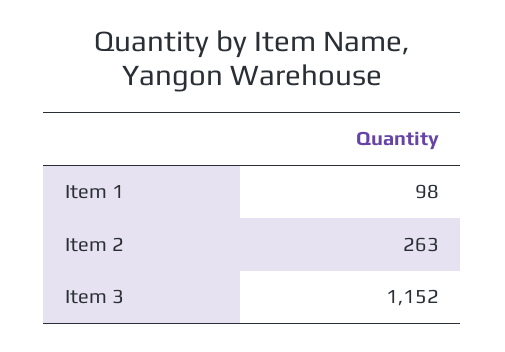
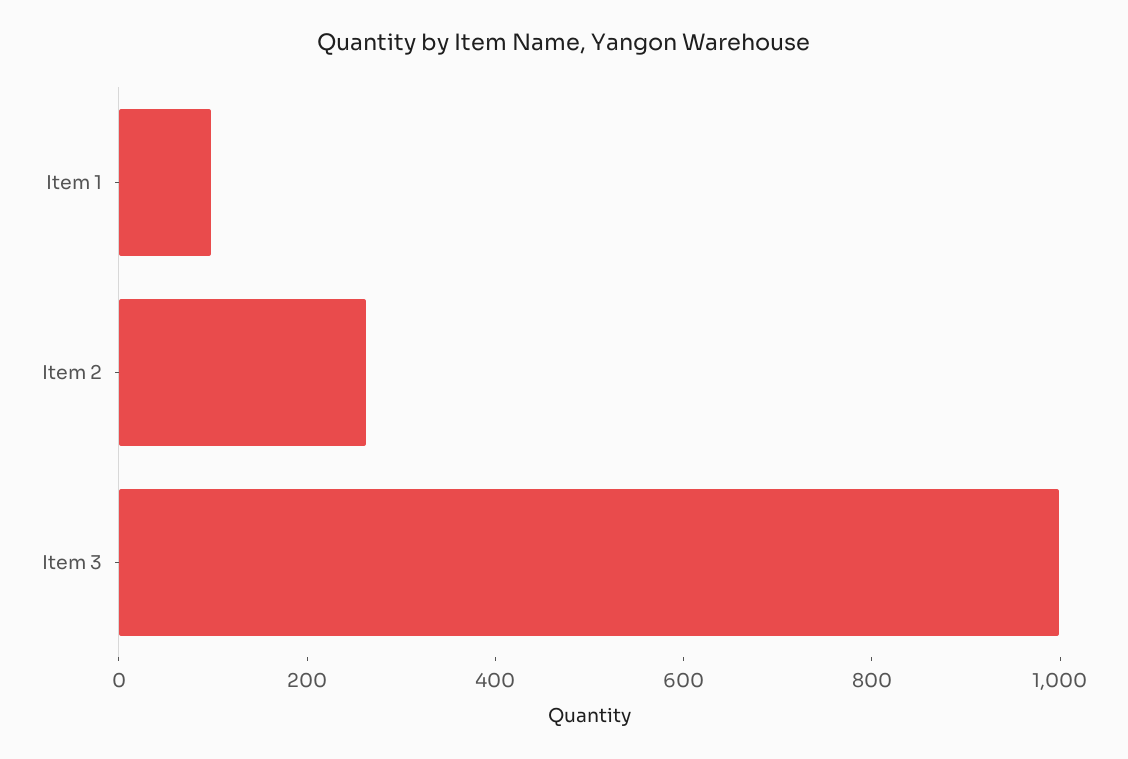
Item 3: 1152 -> 1000

